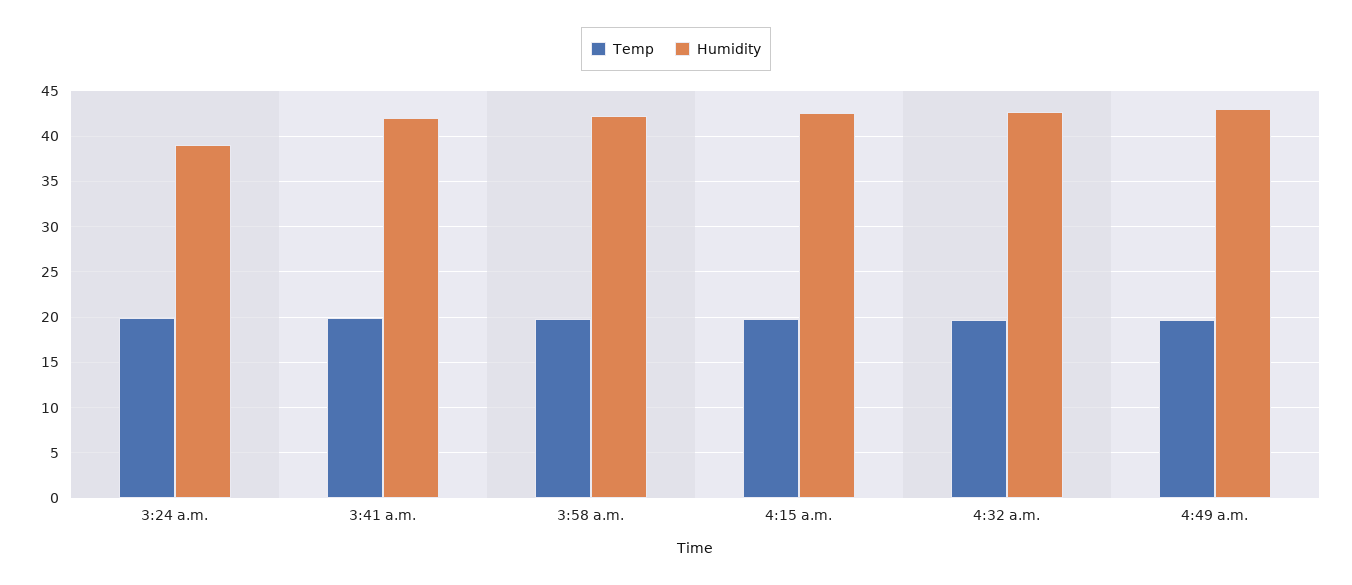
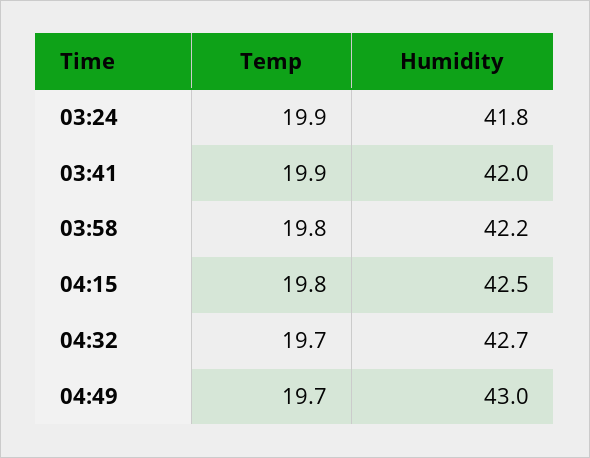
Humidity, 3:24 a.m.: 39 -> 41.8

